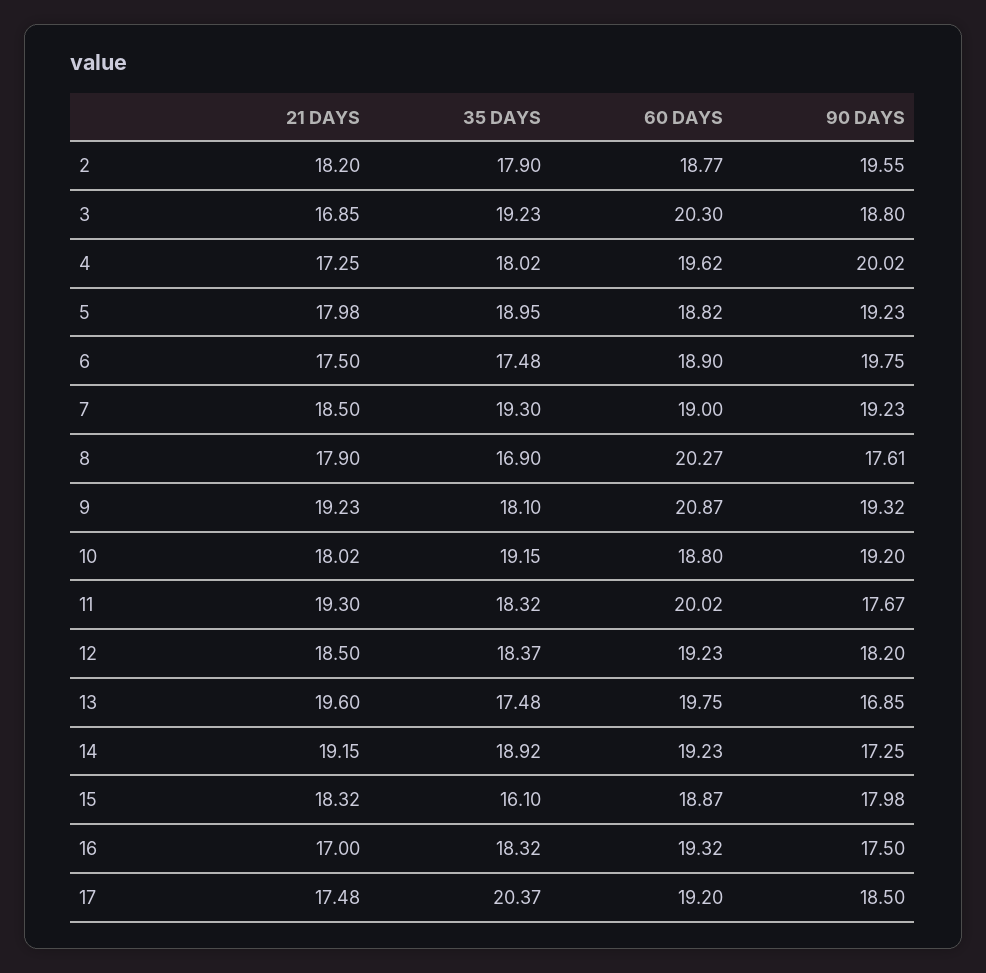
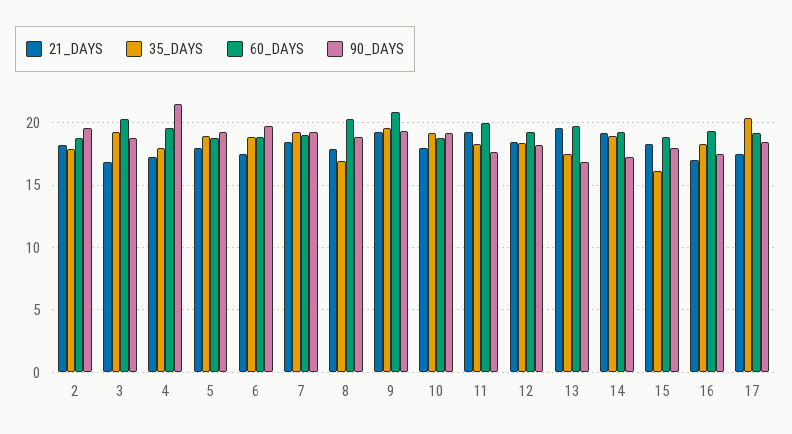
90 DAYS, 4: 20.02 -> 21.5
35 DAYS, 6: 17.48 -> 19
90 DAYS, 8: 17.61 -> 19
35 DAYS, 9: 18.1 -> 19.5

